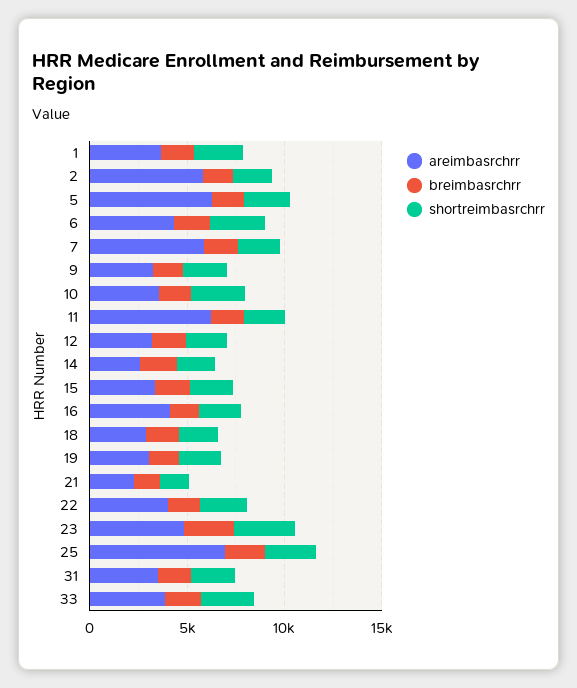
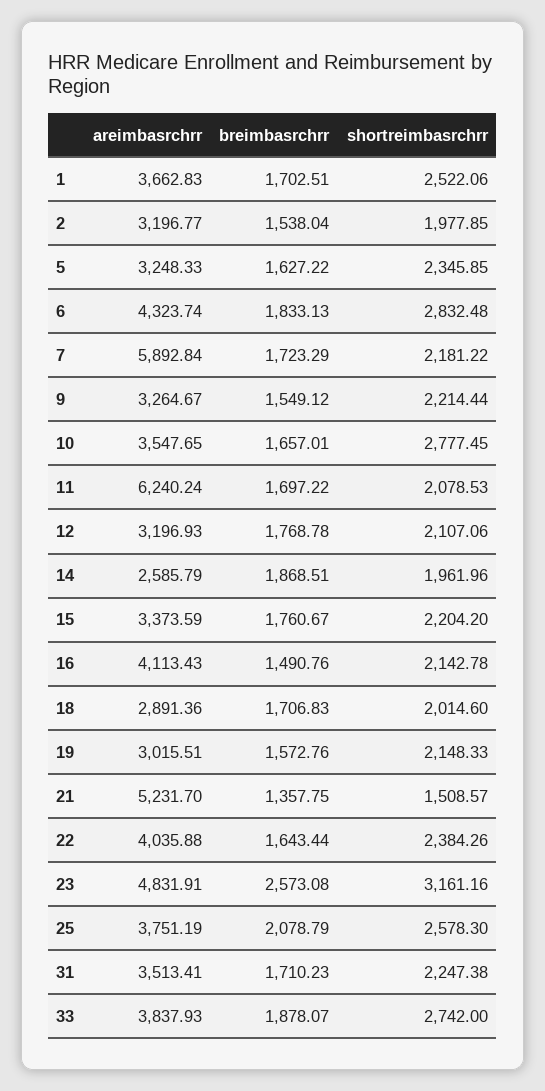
areimbasrchrr, 2: 6000 -> 3196.77
areimbasrchrr, 5: 6000 -> 3248.33
areimbasrchrr, 21: 2000 -> 5231.7
areimbasrchrr, 25: 7000 -> 3751.19

